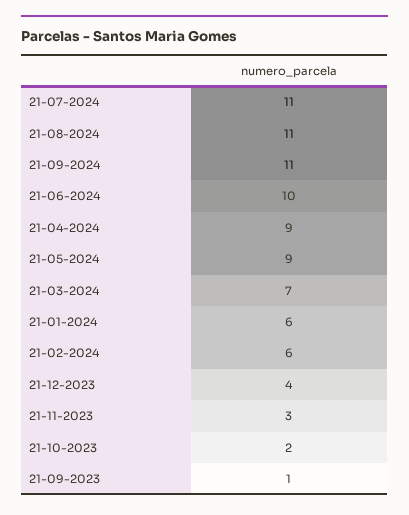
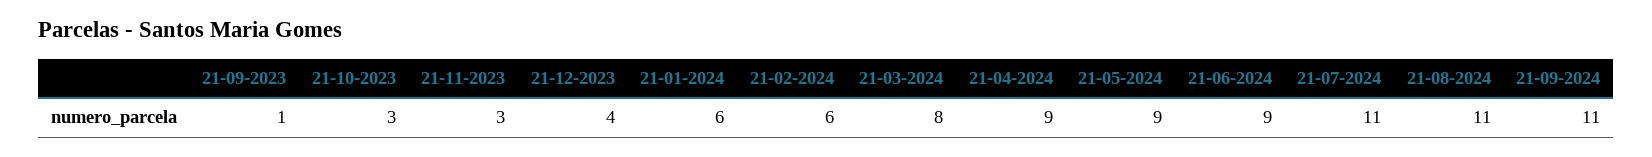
21-06-2024: 10 -> 9
21-03-2024: 7 -> 8
21-10-2023: 2 -> 3

